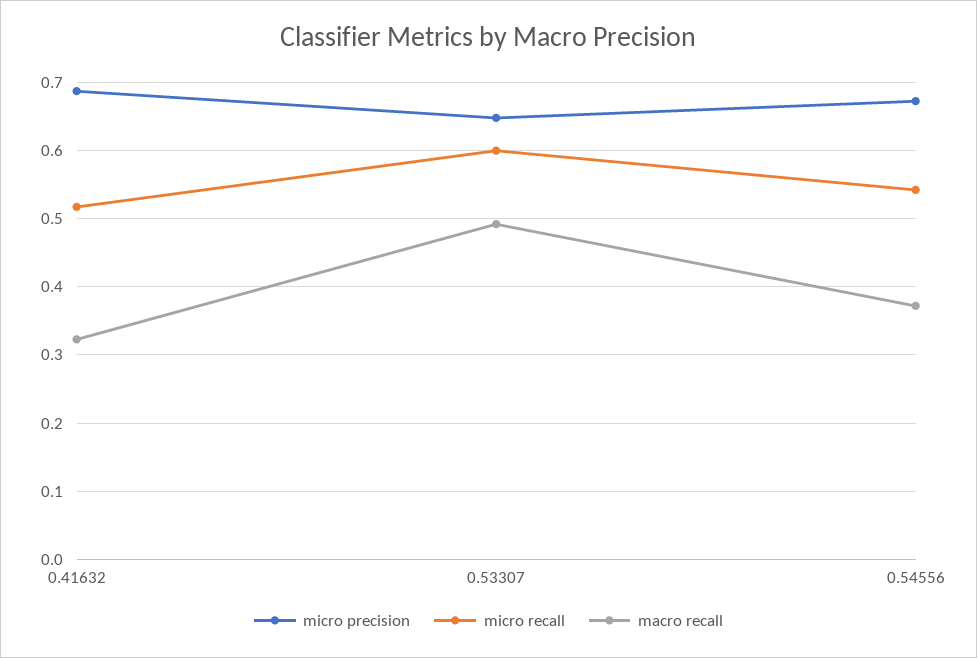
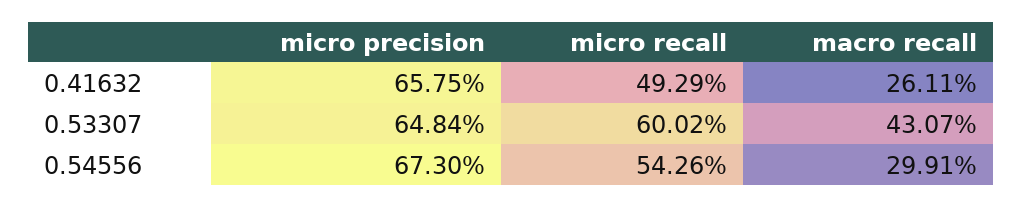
micro precision, 0.41632: 0.69 -> 0.6575
micro recall, 0.41632: 0.52 -> 0.4929
macro recall, 0.41632: 0.32 -> 0.2611
macro recall, 0.53307: 0.49 -> 0.4307
macro recall, 0.54556: 0.37 -> 0.2991

